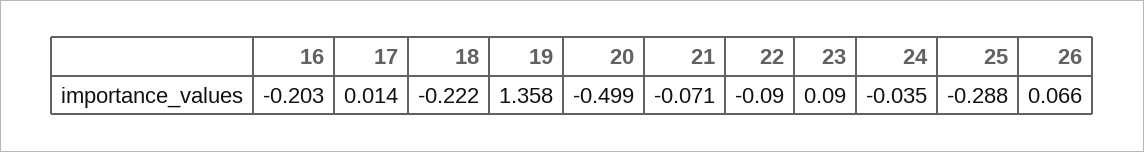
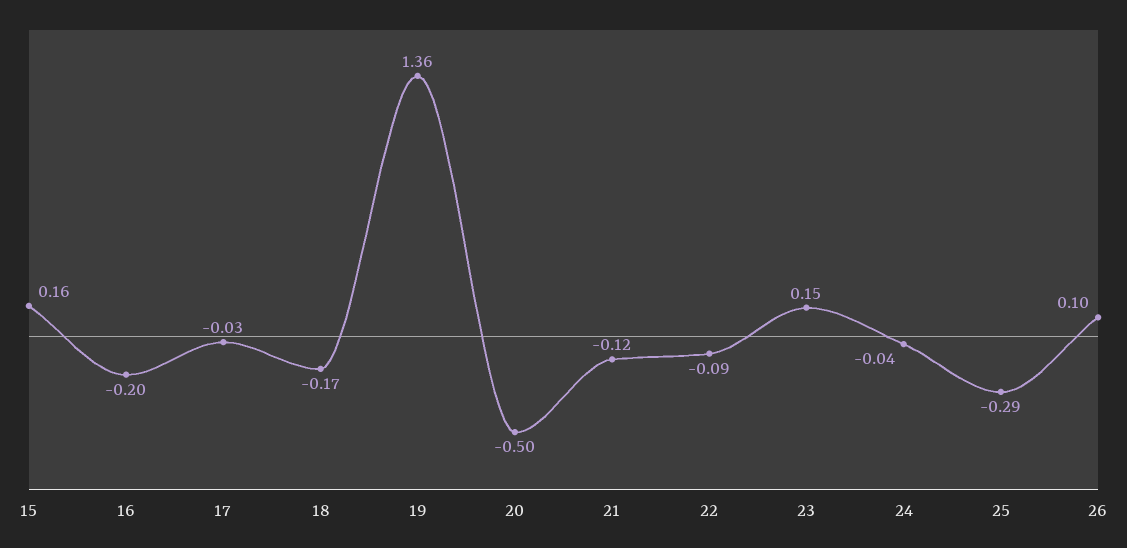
17: 0.014 -> -0.03
18: -0.222 -> -0.17
21: -0.071 -> -0.12
23: 0.09 -> 0.15
26: 0.066 -> 0.1
15: none -> 0.16

